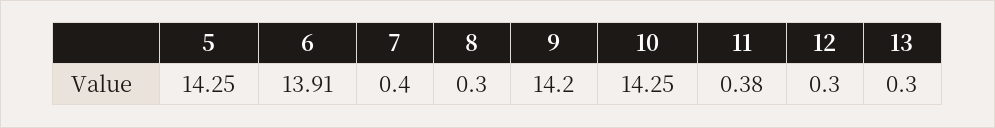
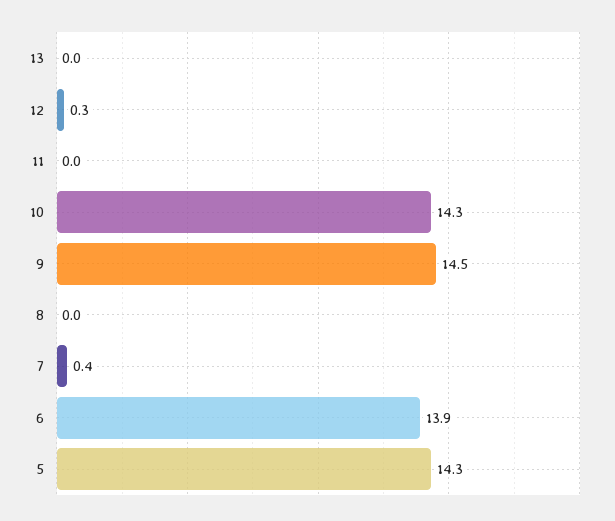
8: 0.3 -> 0
9: 14.2 -> 14.5
11: 0.38 -> 0
13: 0.3 -> 0

